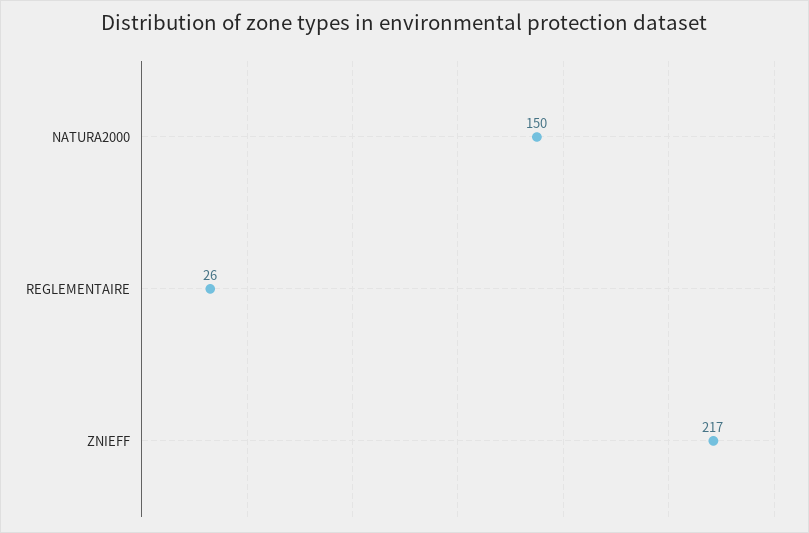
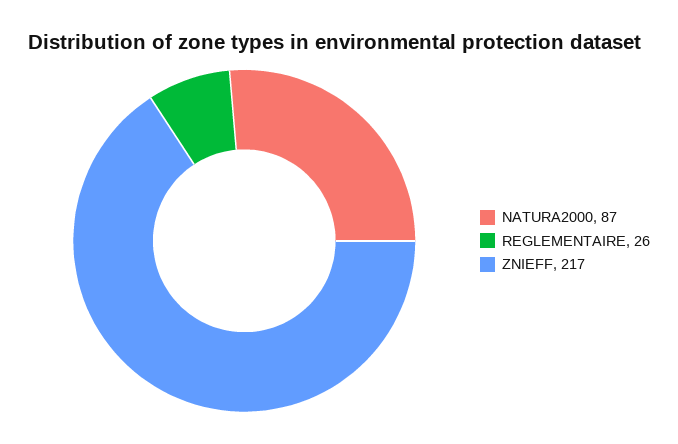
NATURA2000: 150 -> 87

